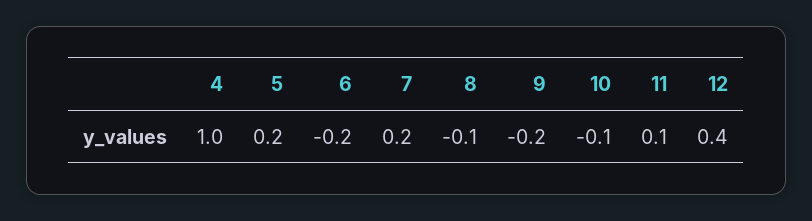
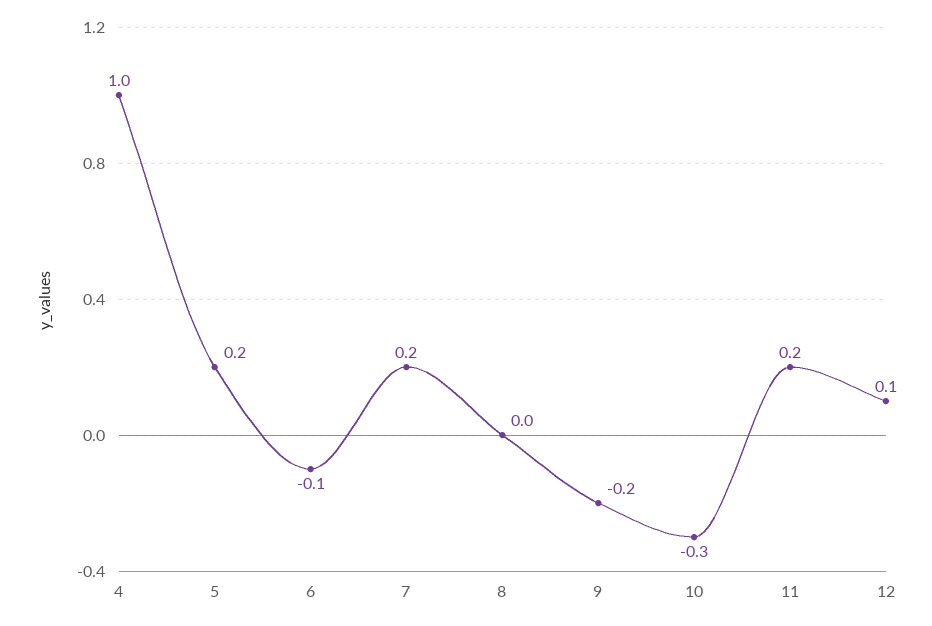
6: -0.2 -> -0.1
8: -0.1 -> 0
10: -0.1 -> -0.3
11: 0.1 -> 0.2
12: 0.4 -> 0.1

